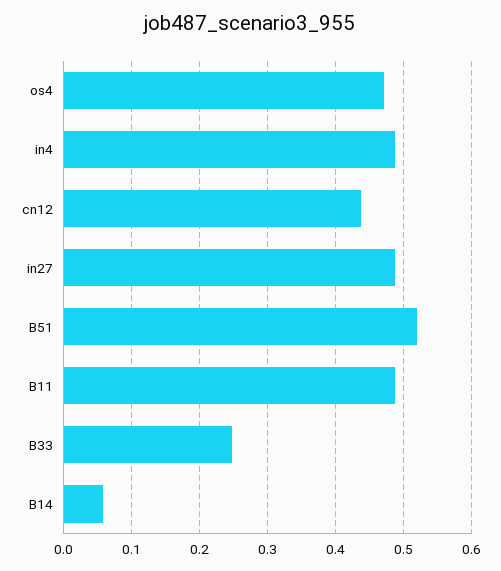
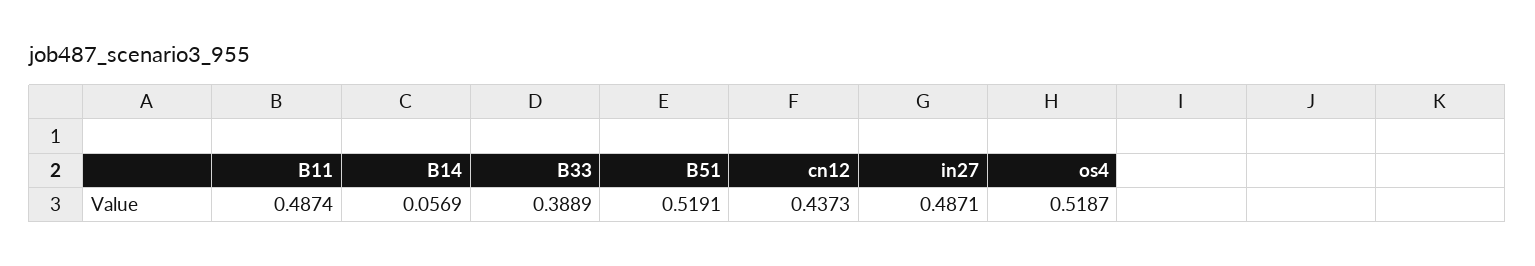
os4: 0.47 -> 0.5187
in4: 0.49 -> none
B33: 0.25 -> 0.3889

